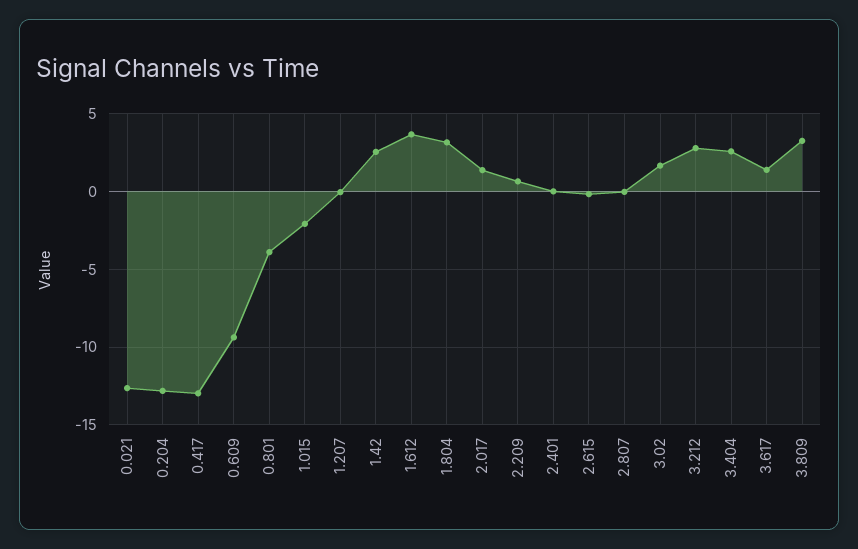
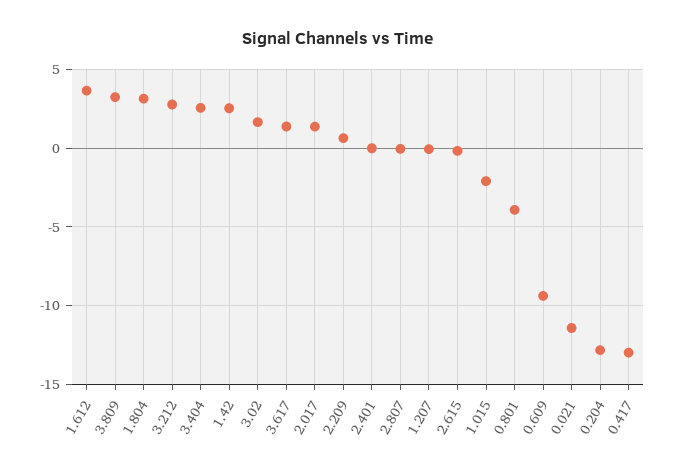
0.021: -12.5 -> -11.5

